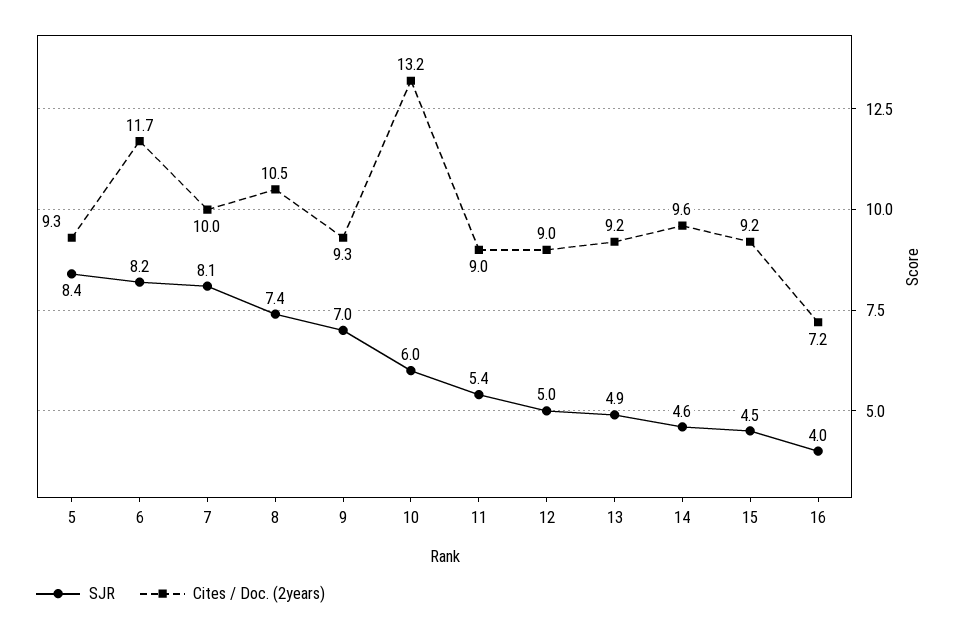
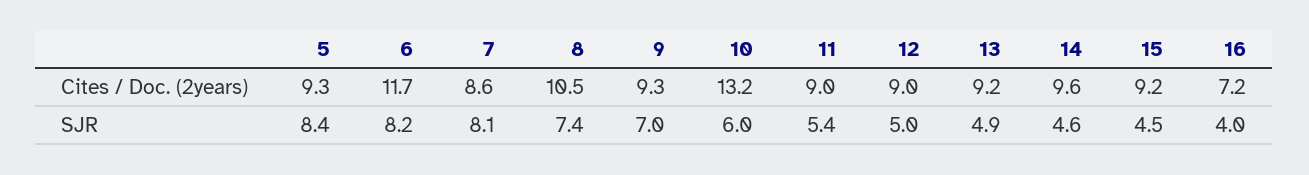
Cites / Doc. (2years), 7: 10 -> 8.6

